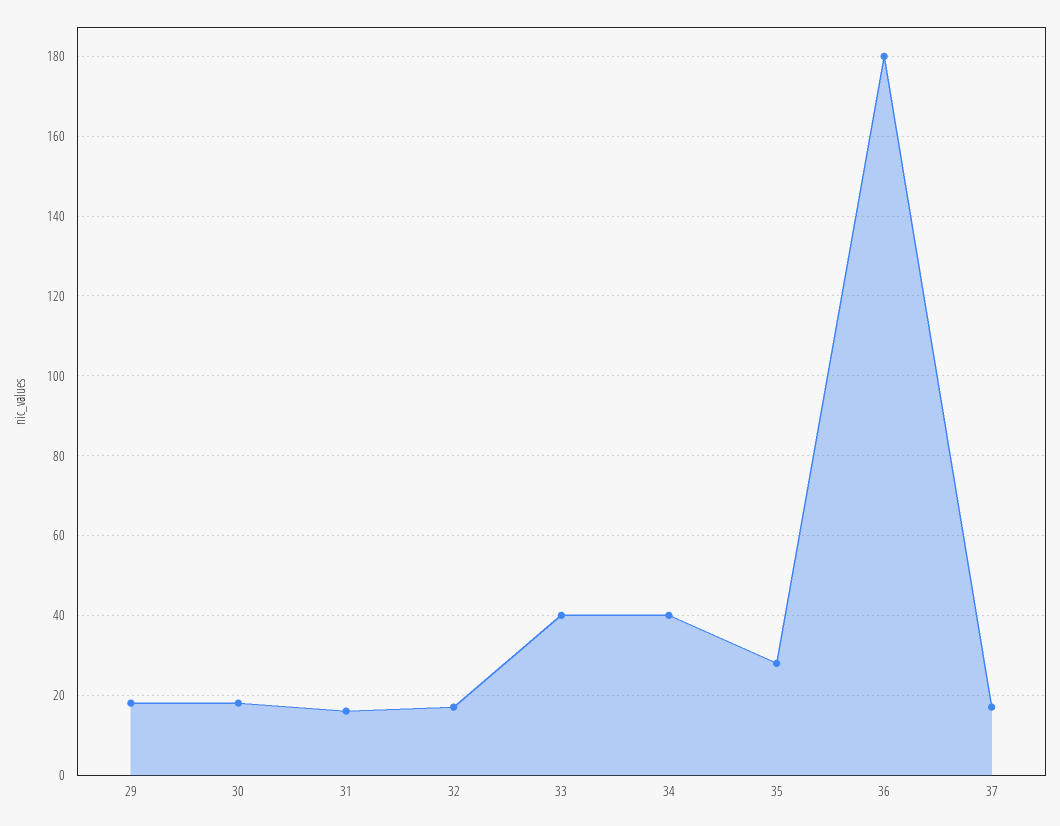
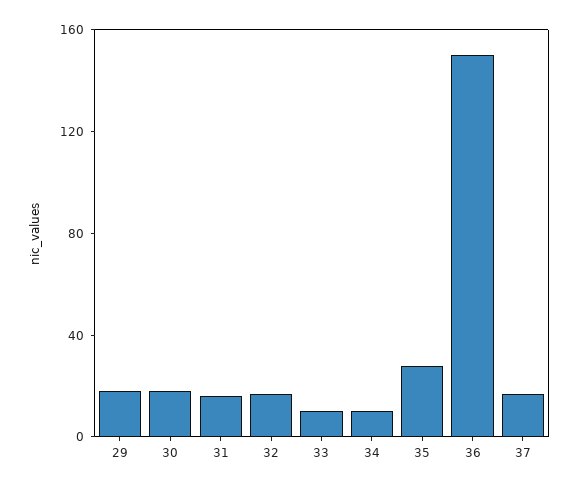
33: 40 -> 10
34: 40 -> 10
36: 180 -> 150

